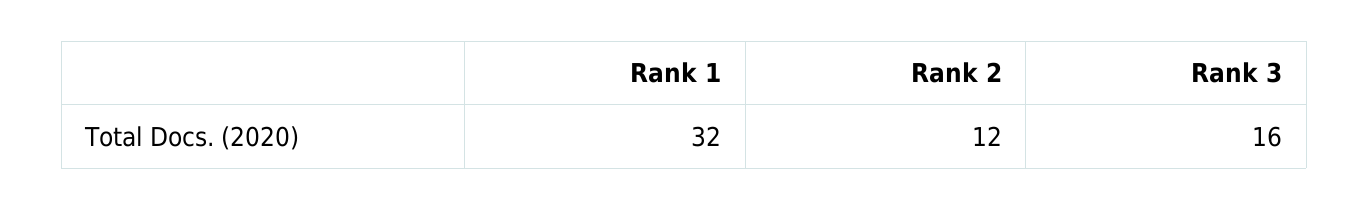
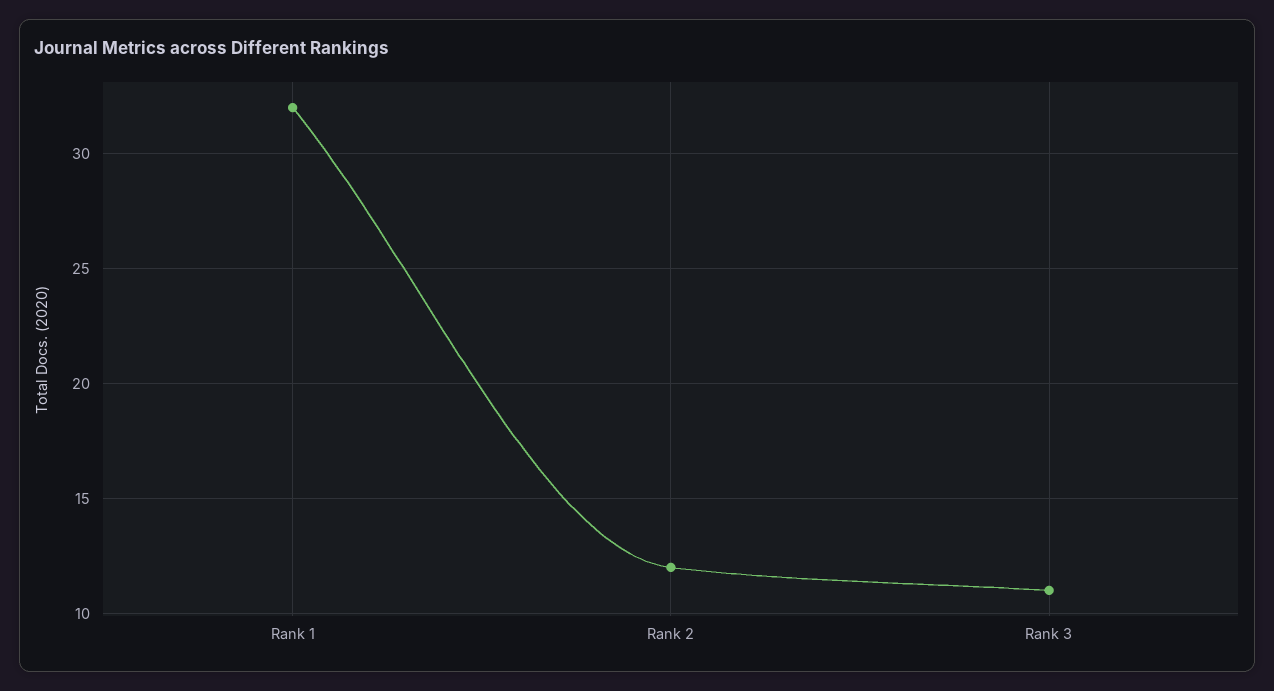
Rank 3: 16 -> 11

